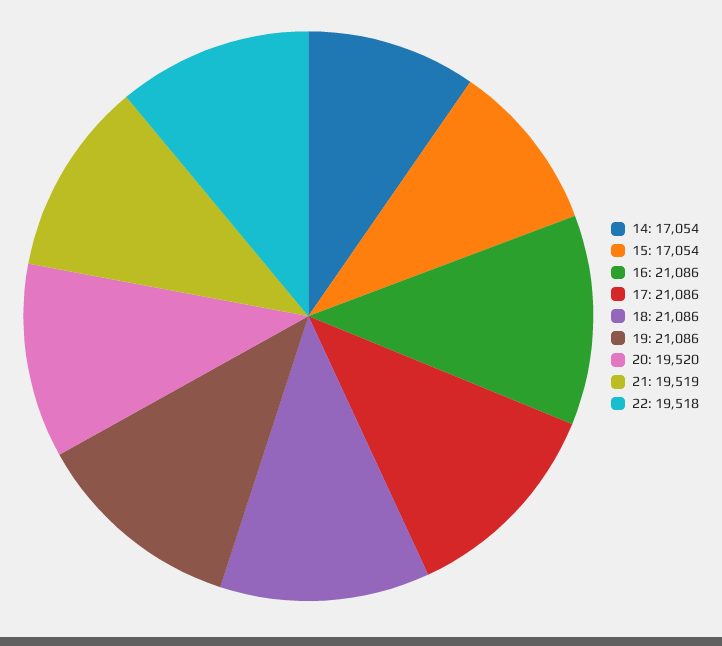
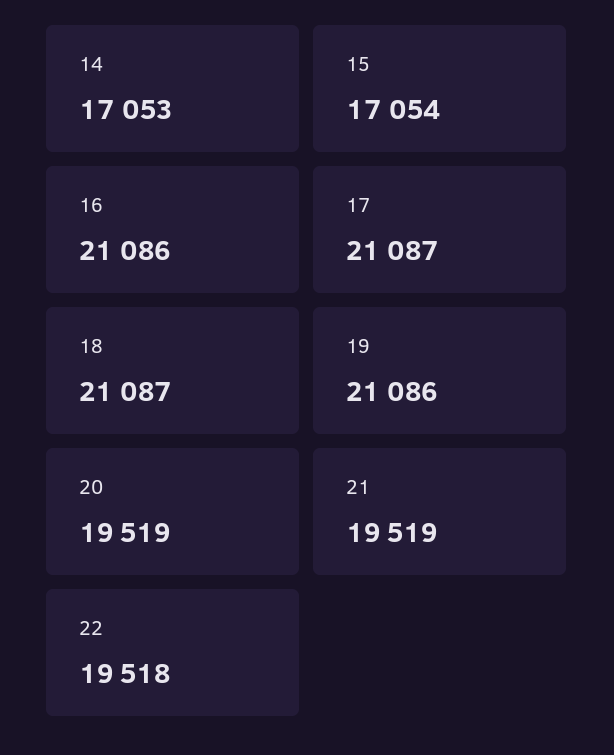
14: 17054 -> 17053
17: 21086 -> 21087
18: 21086 -> 21087
20: 19520 -> 19519

